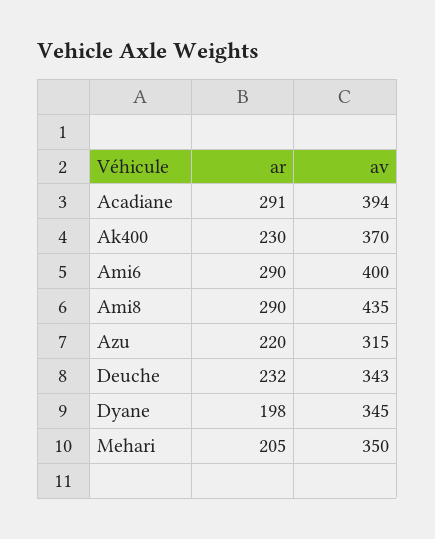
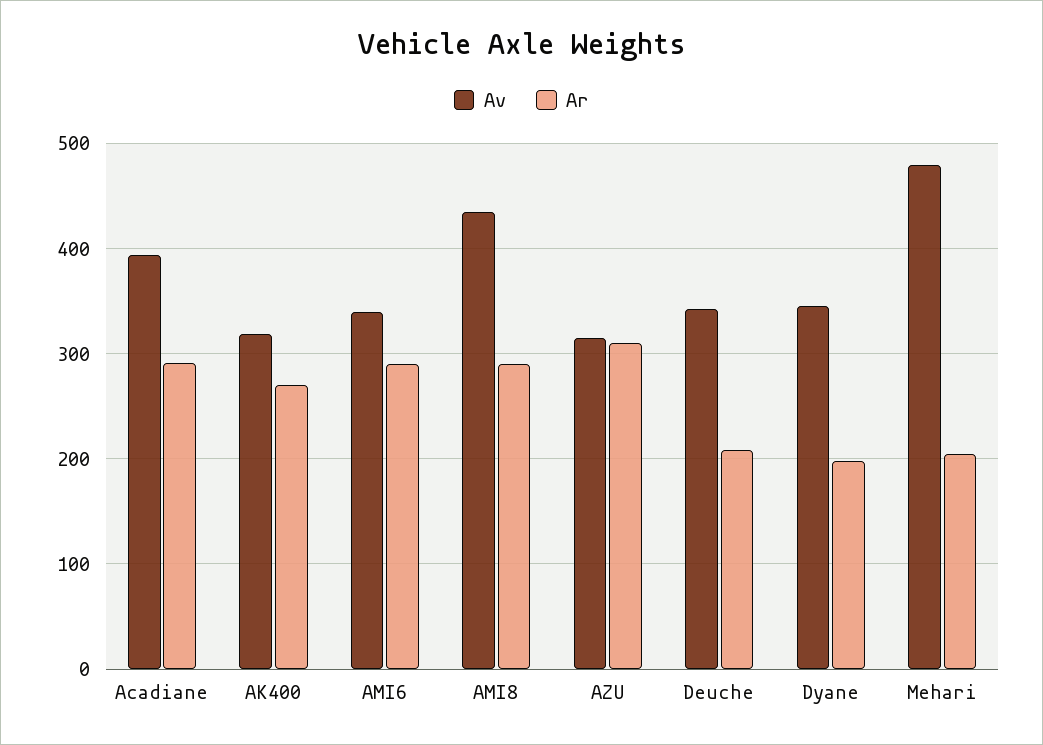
ar, Ak400: 230 -> 270
av, Ak400: 370 -> 320
av, Ami6: 400 -> 340
ar, Azu: 220 -> 310
ar, Deuche: 232 -> 210
av, Mehari: 350 -> 480

